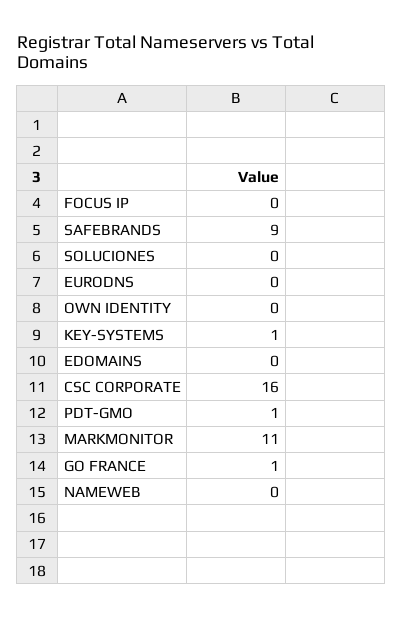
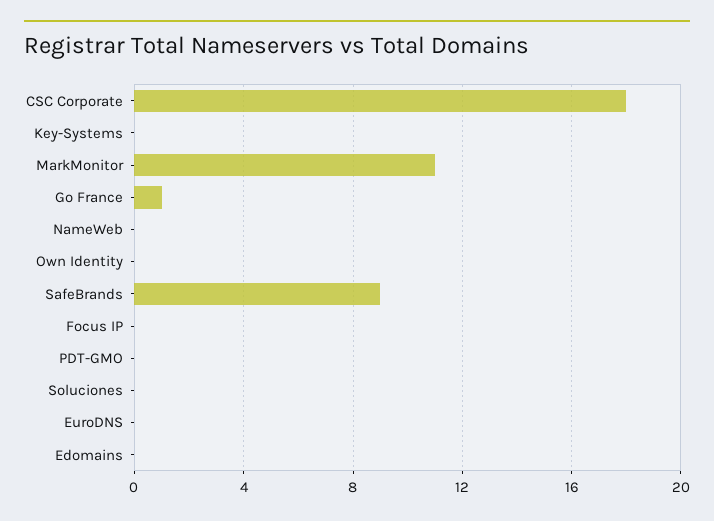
KEY-SYSTEMS: 1 -> 0
CSC CORPORATE: 16 -> 18
PDT-GMO: 1 -> 0

